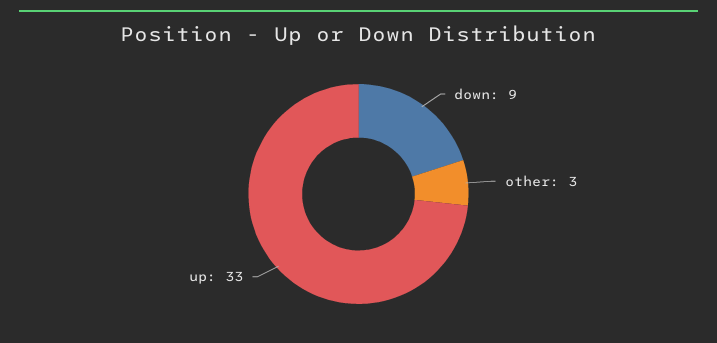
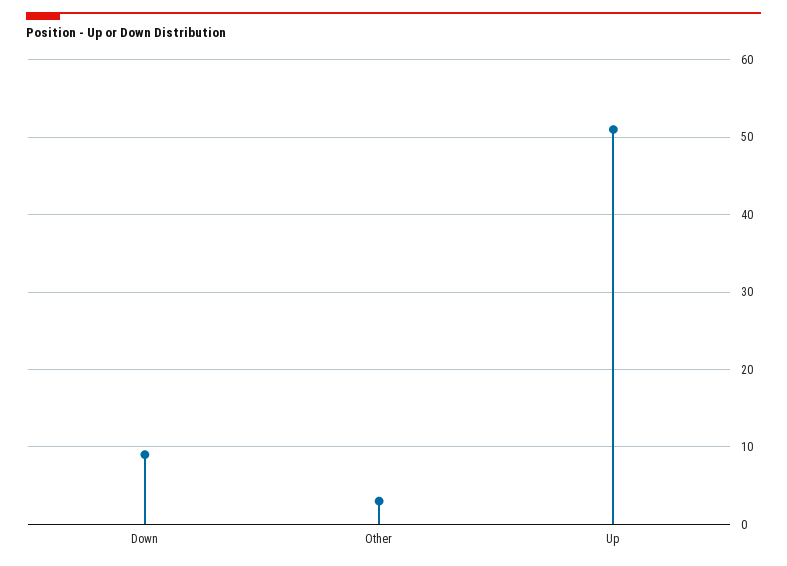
up: 33 -> 51

